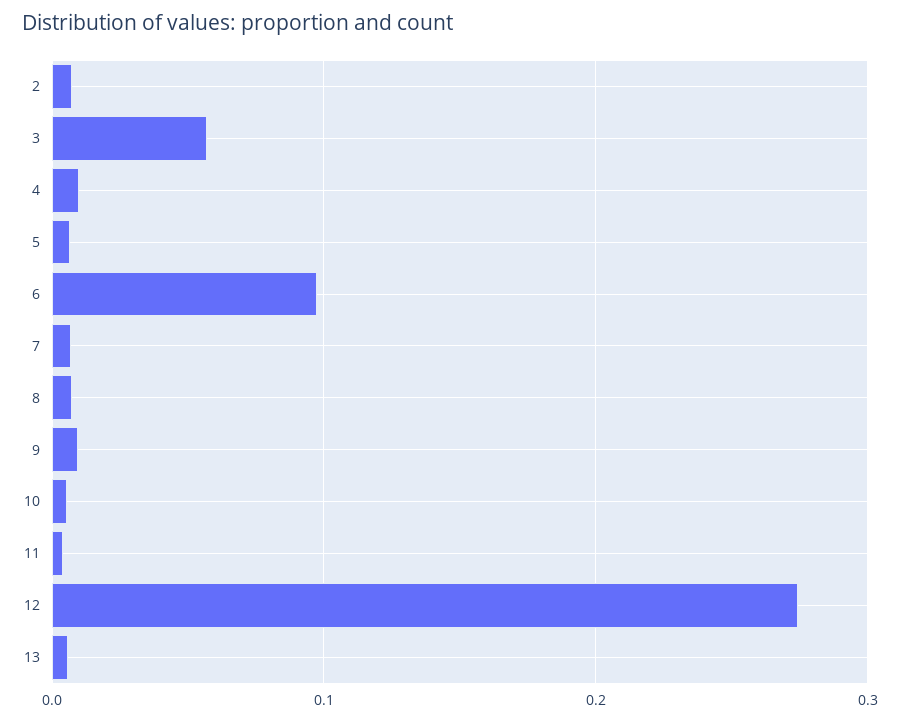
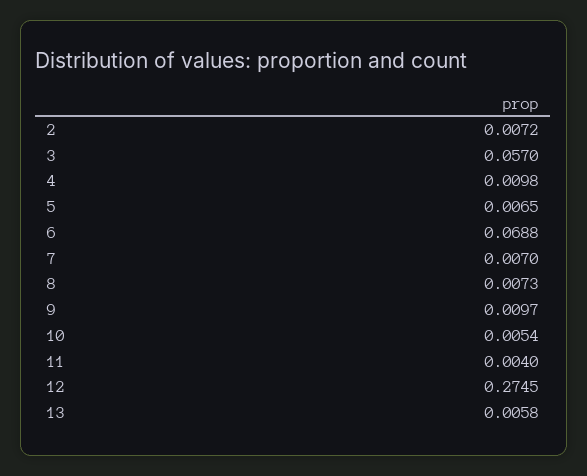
6: 0.1 -> 0.0688

